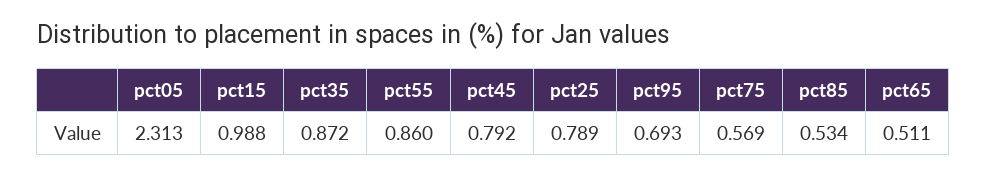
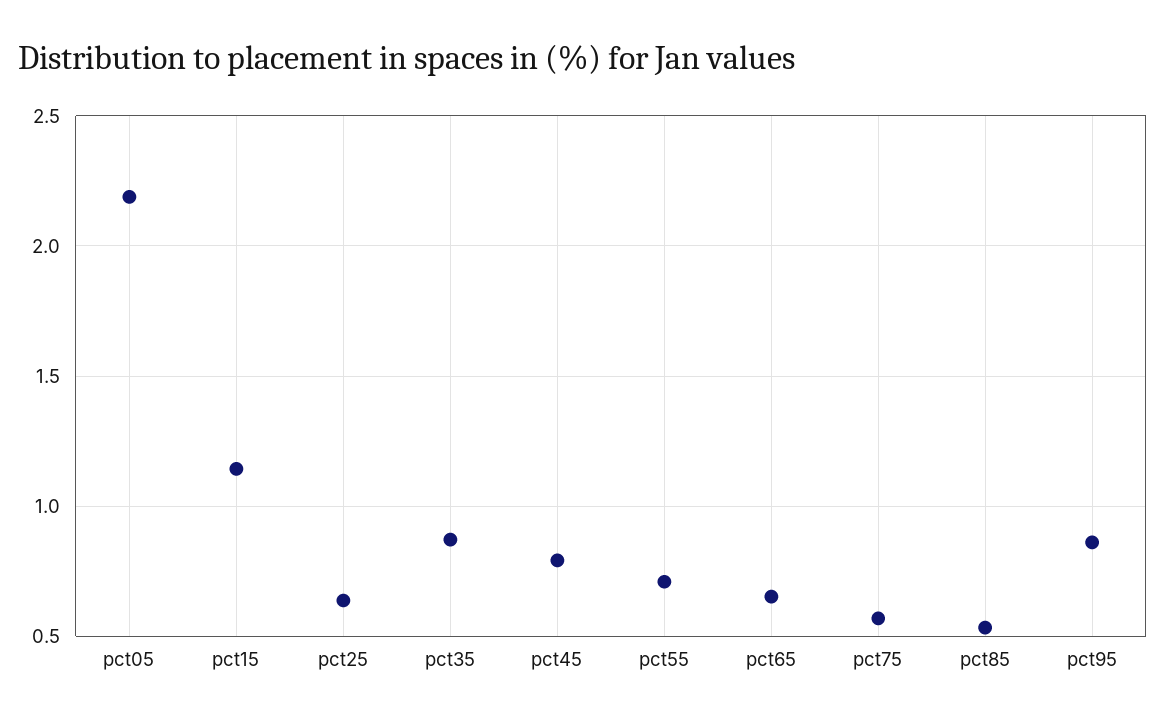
pct05: 2.313 -> 2.2
pct15: 0.988 -> 1.15
pct55: 0.86 -> 0.7
pct25: 0.789 -> 0.65
pct95: 0.693 -> 0.85
pct65: 0.511 -> 0.65

